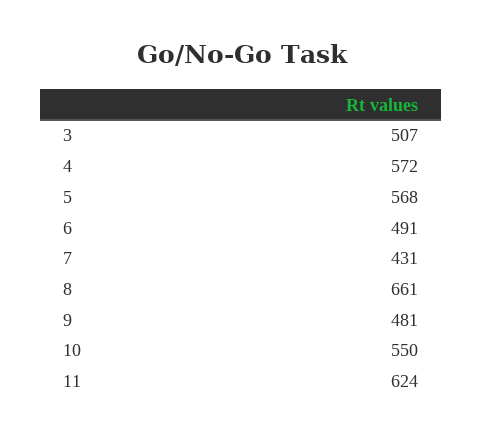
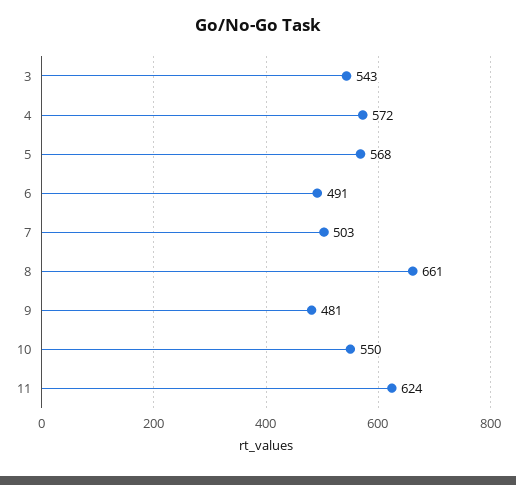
3: 507 -> 543
7: 431 -> 503

